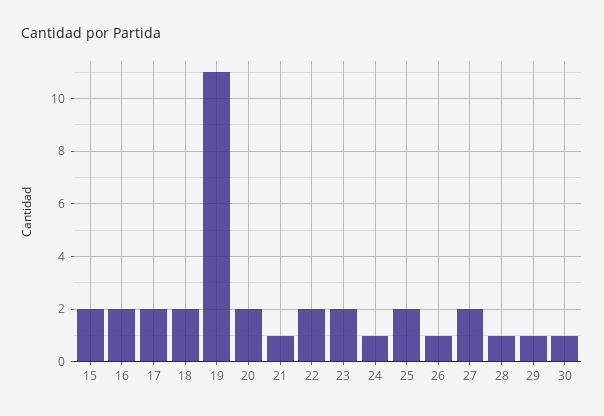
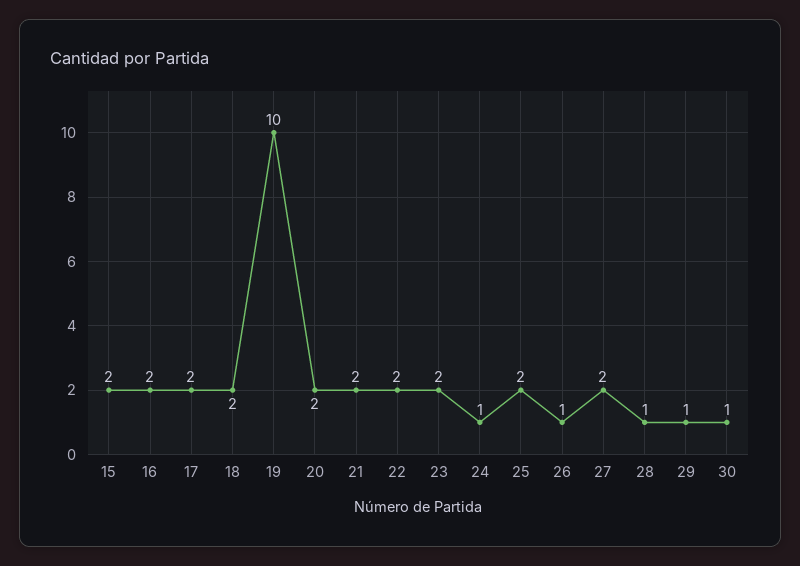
19: 11 -> 10
21: 1 -> 2

